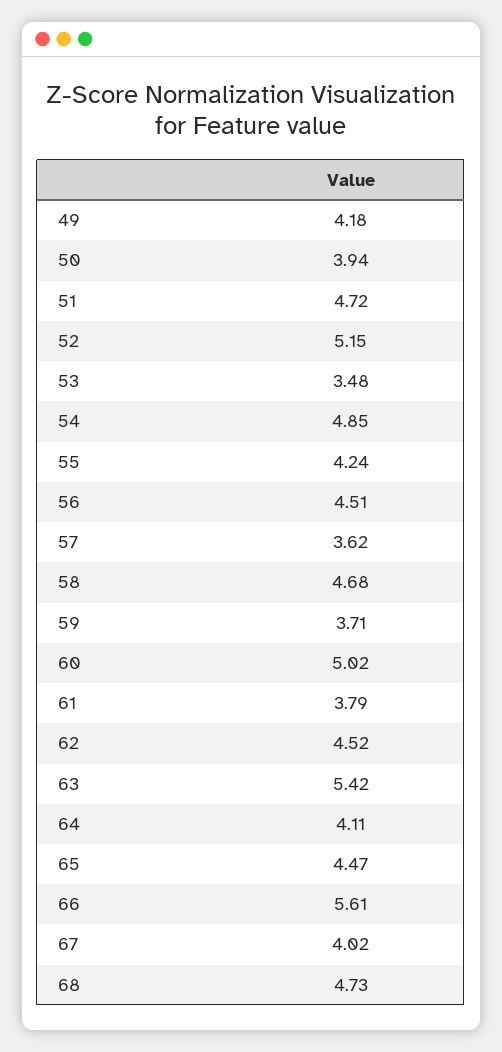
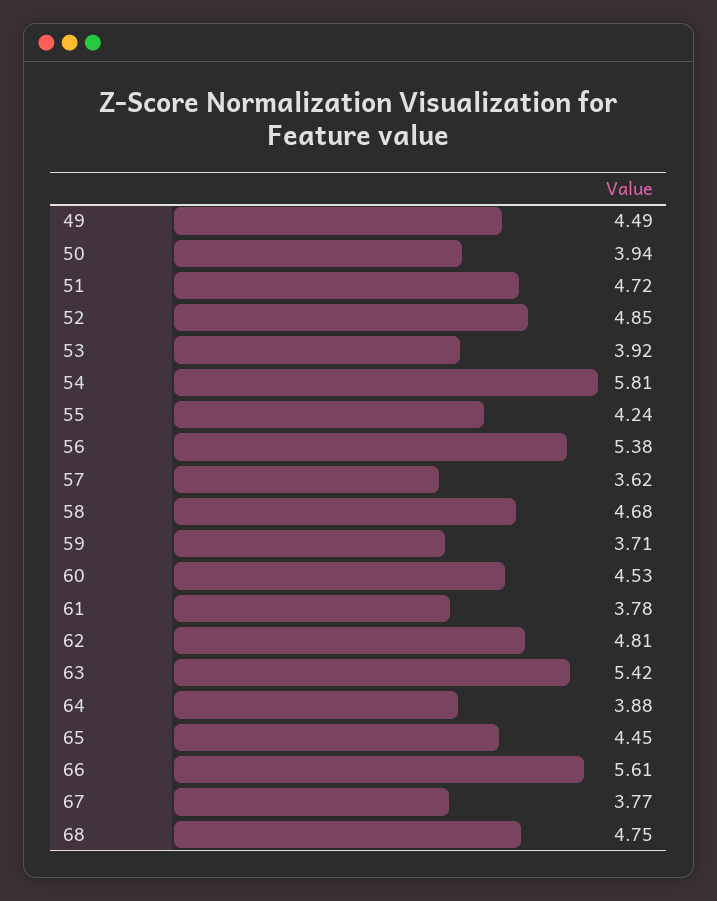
49: 4.18 -> 4.49
52: 5.15 -> 4.85
53: 3.48 -> 3.92
54: 4.85 -> 5.81
56: 4.51 -> 5.38
60: 5.02 -> 4.53
61: 3.79 -> 3.78
62: 4.52 -> 4.81
64: 4.11 -> 3.88
65: 4.47 -> 4.45
67: 4.02 -> 3.77
68: 4.73 -> 4.75

